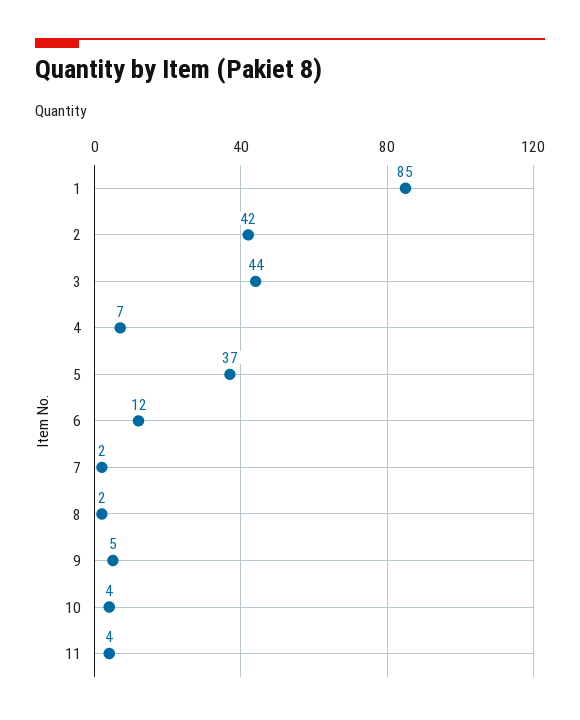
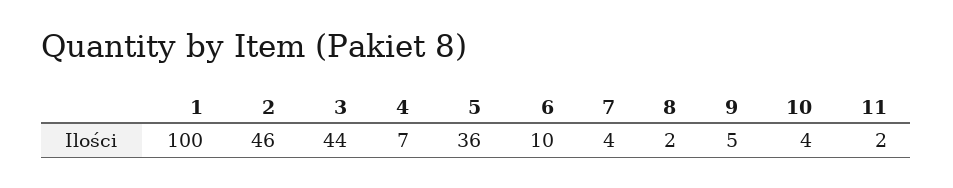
1: 85 -> 100
2: 42 -> 46
5: 37 -> 36
6: 12 -> 10
7: 2 -> 4
11: 4 -> 2

